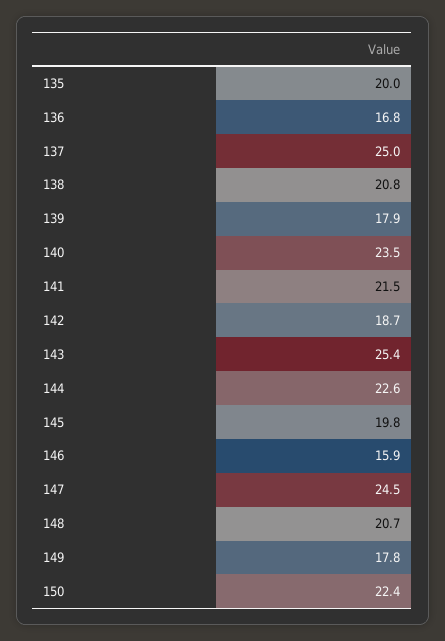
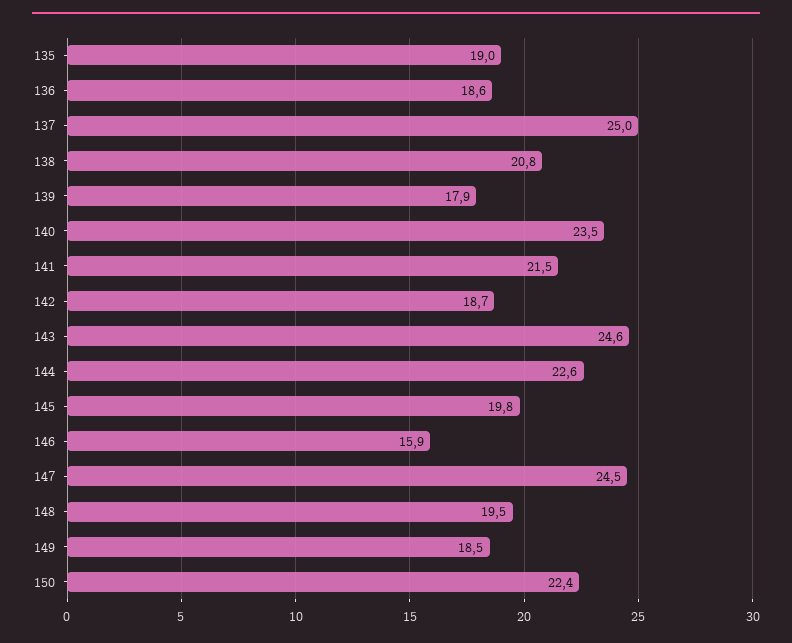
135: 20 -> 19
136: 16.8 -> 18.6
143: 25.4 -> 24.6
148: 20.7 -> 19.5
149: 17.8 -> 18.5

